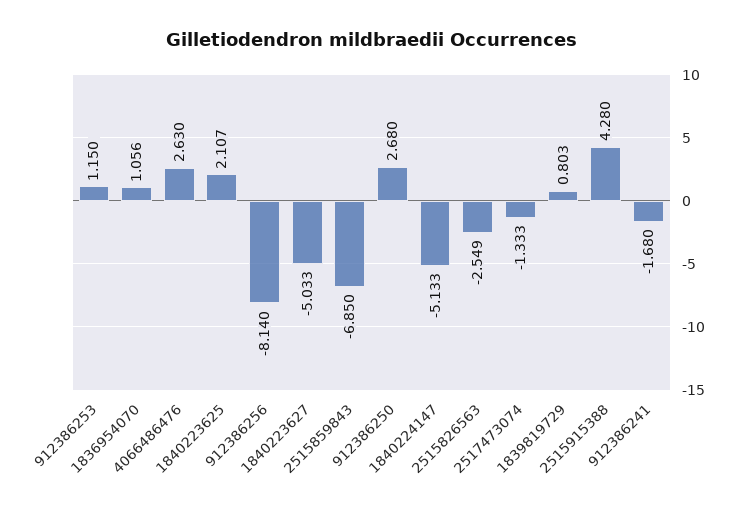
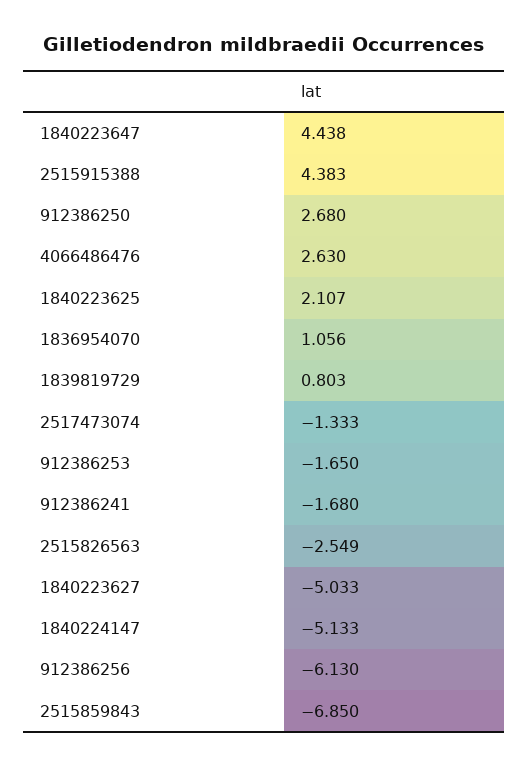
912386253: 1.15 -> -1.65
912386256: -8.14 -> -6.13
2515915388: 4.28 -> 4.383
1840223647: none -> 4.438

